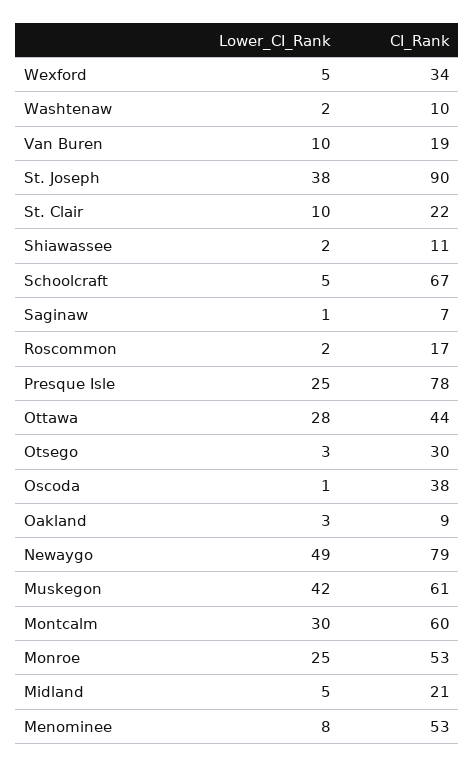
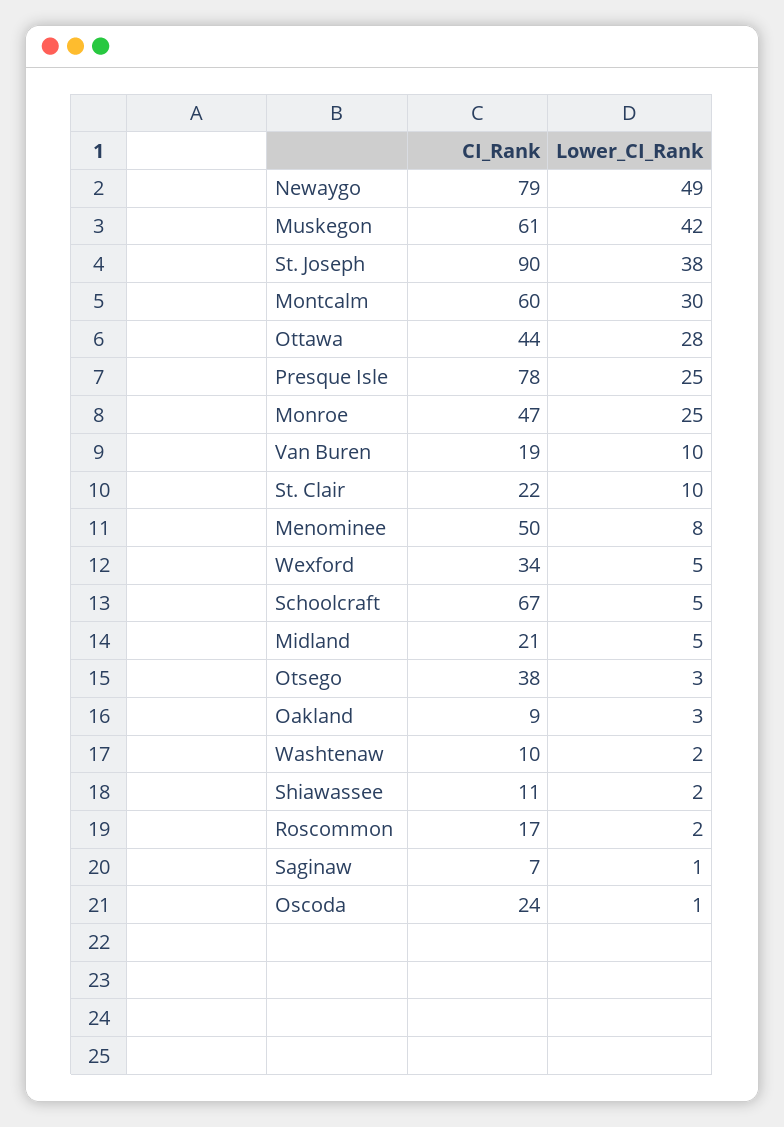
CI_Rank, Otsego: 30 -> 38
CI_Rank, Oscoda: 38 -> 24
CI_Rank, Monroe: 53 -> 47
CI_Rank, Menominee: 53 -> 50

